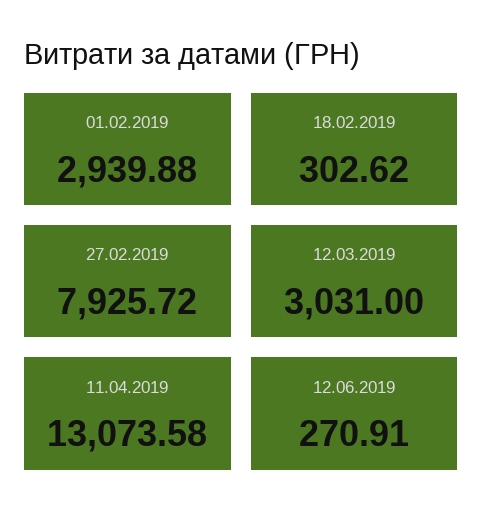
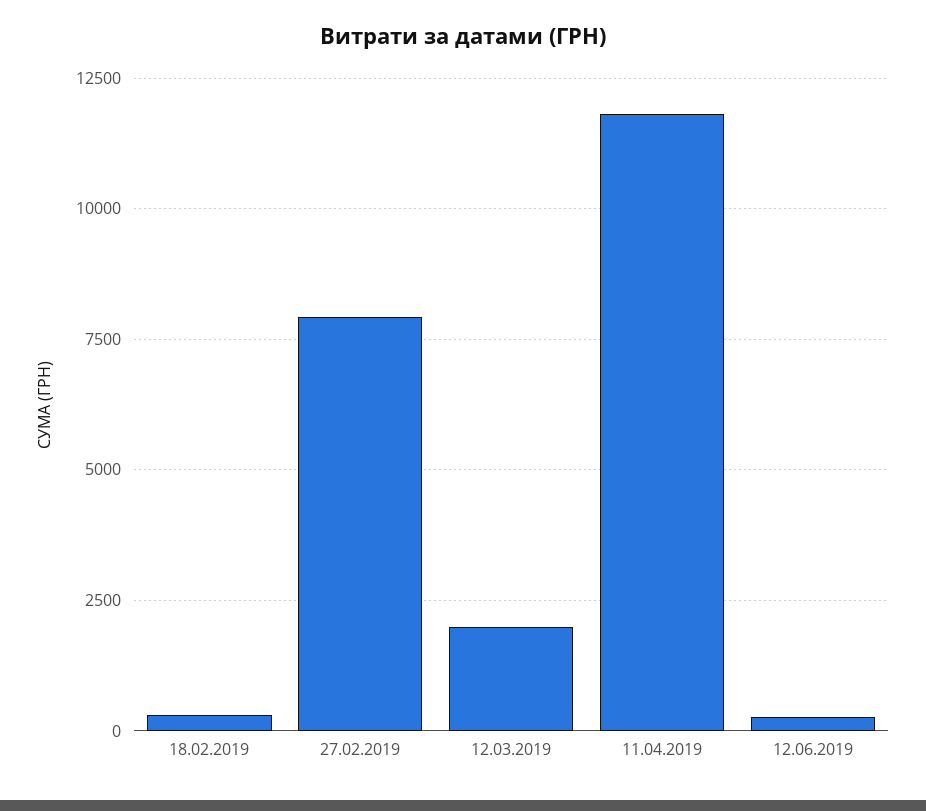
01.02.2019: 2939.88 -> none
12.03.2019: 3031 -> 2000
11.04.2019: 13073.58 -> 11750

